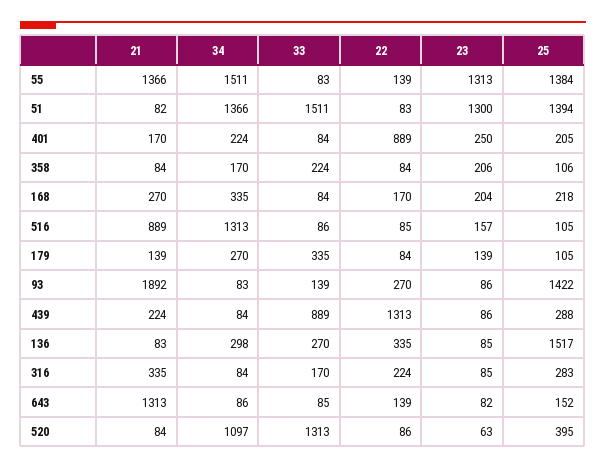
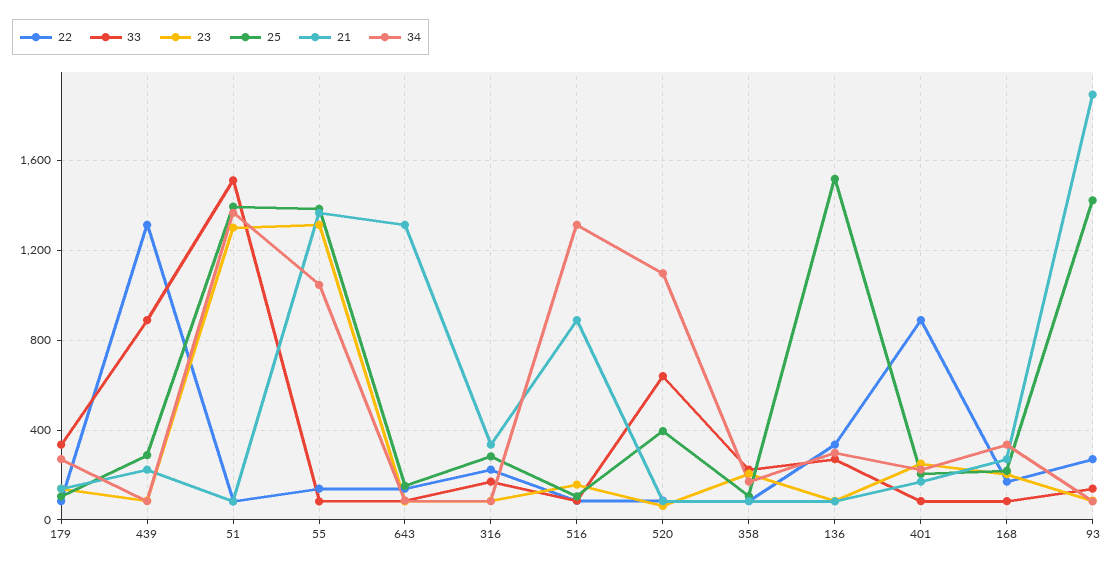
34, 55: 1511 -> 1050
33, 520: 1313 -> 650

